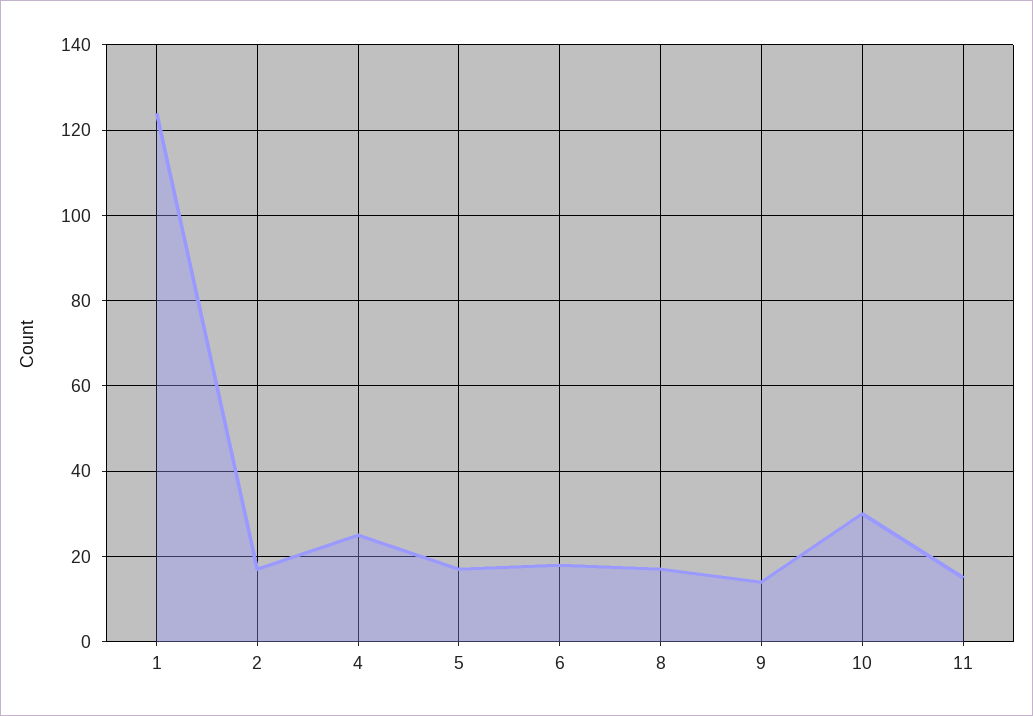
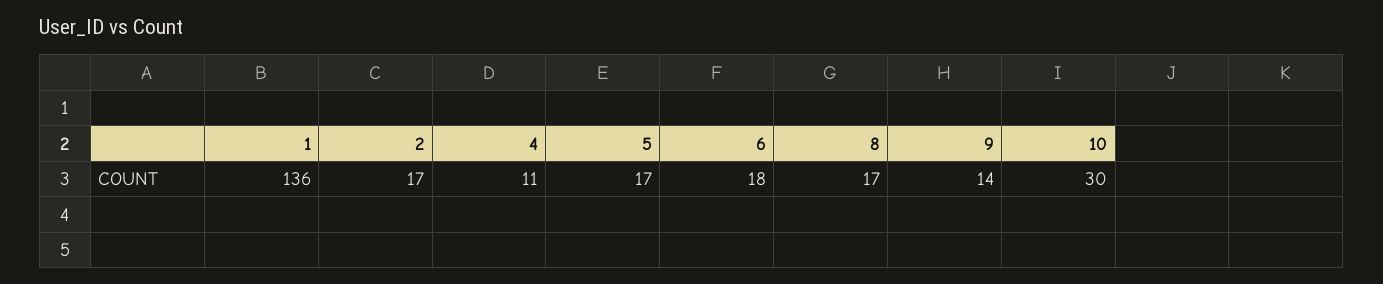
1: 125 -> 136
4: 25 -> 11
11: 15 -> none

